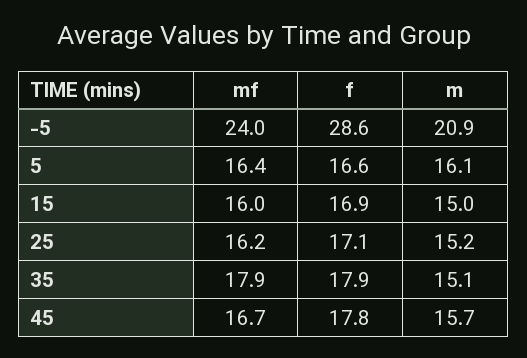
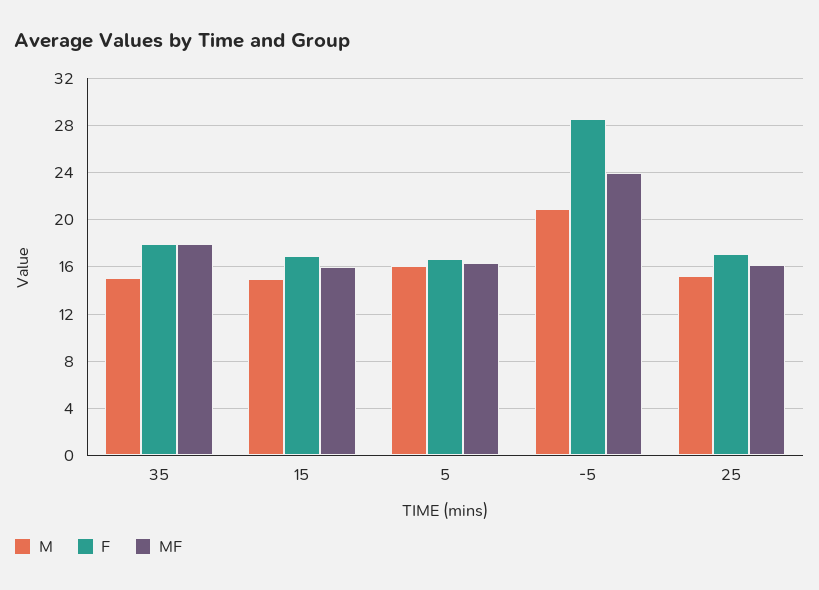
mf, 45: 16.7 -> none
f, 45: 17.8 -> none
m, 45: 15.7 -> none

